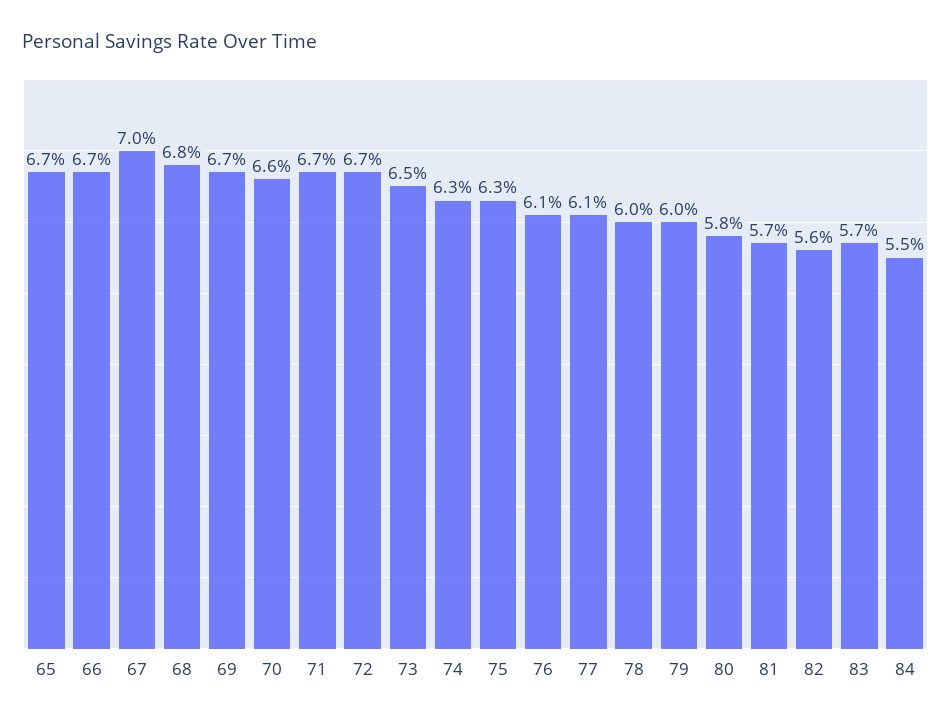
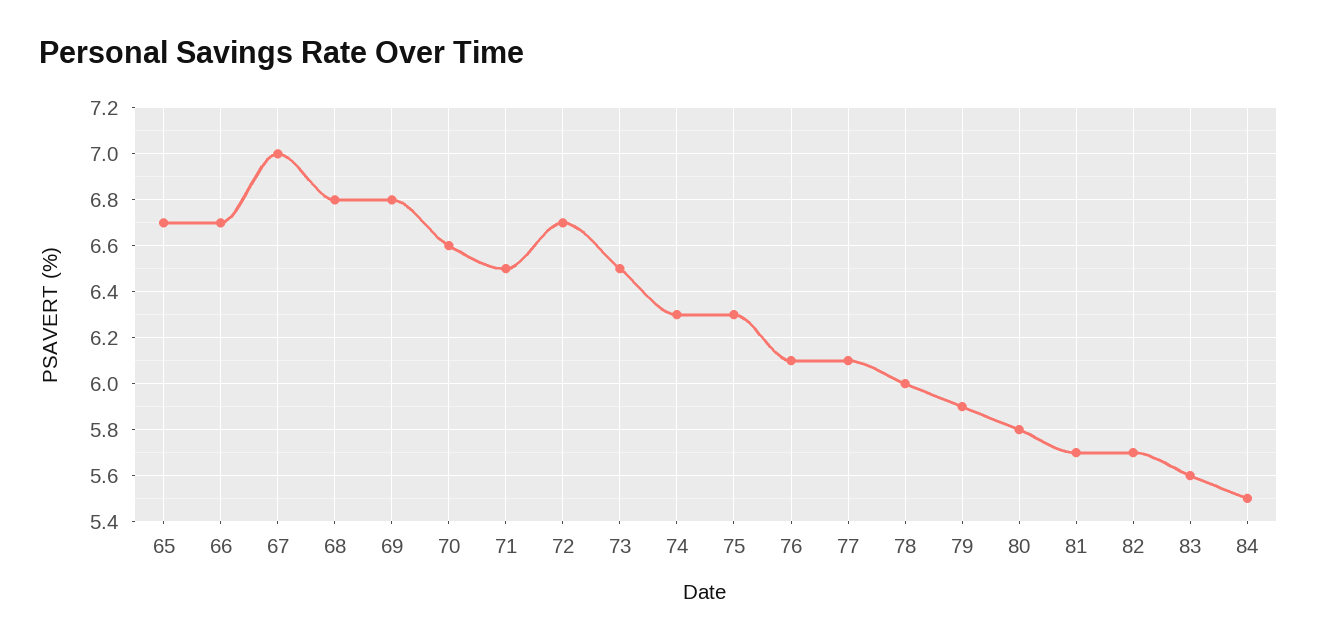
69: 6.7 -> 6.8
71: 6.7 -> 6.5
79: 6 -> 5.9
82: 5.6 -> 5.7
83: 5.7 -> 5.6

